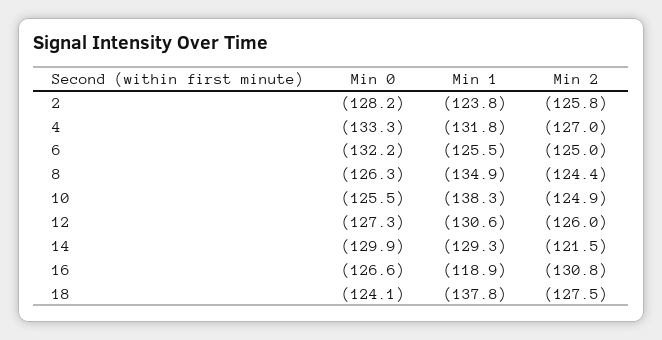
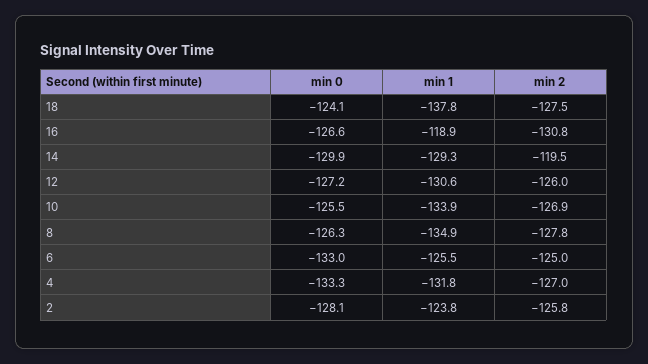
Min 0, 2: -128.2 -> -128.1
Min 0, 6: -132.2 -> -133
Min 2, 8: -124.4 -> -127.8
Min 1, 10: -138.3 -> -133.9
Min 2, 10: -124.9 -> -126.9
Min 0, 12: -127.3 -> -127.2
Min 2, 14: -121.5 -> -119.5

